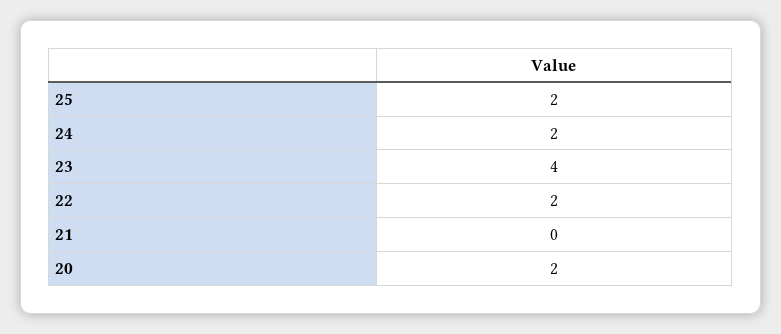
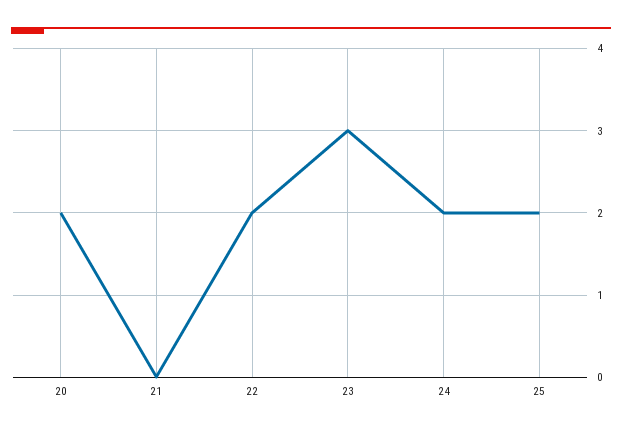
23: 4 -> 3

